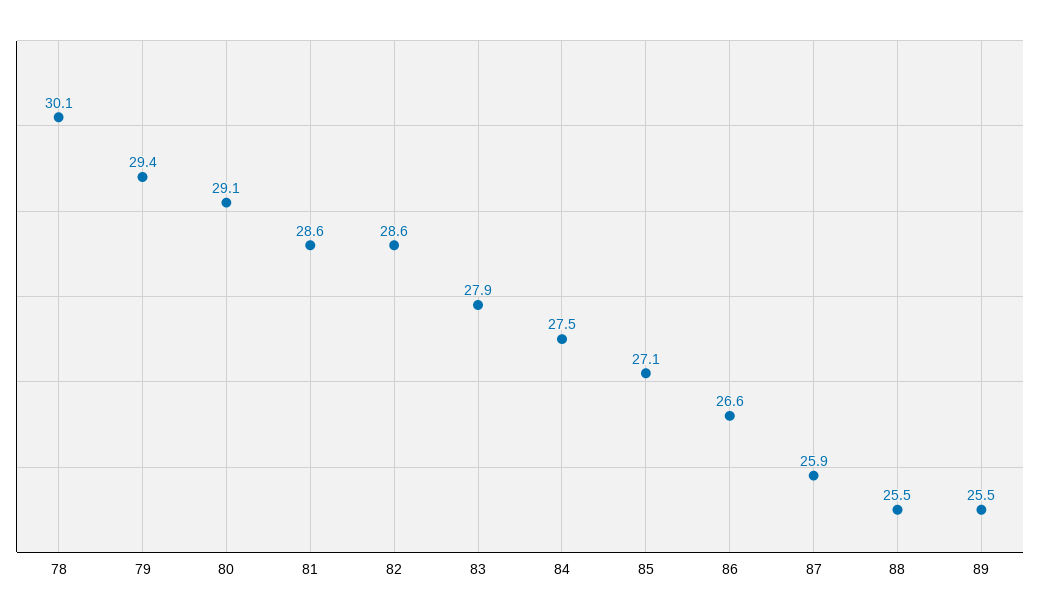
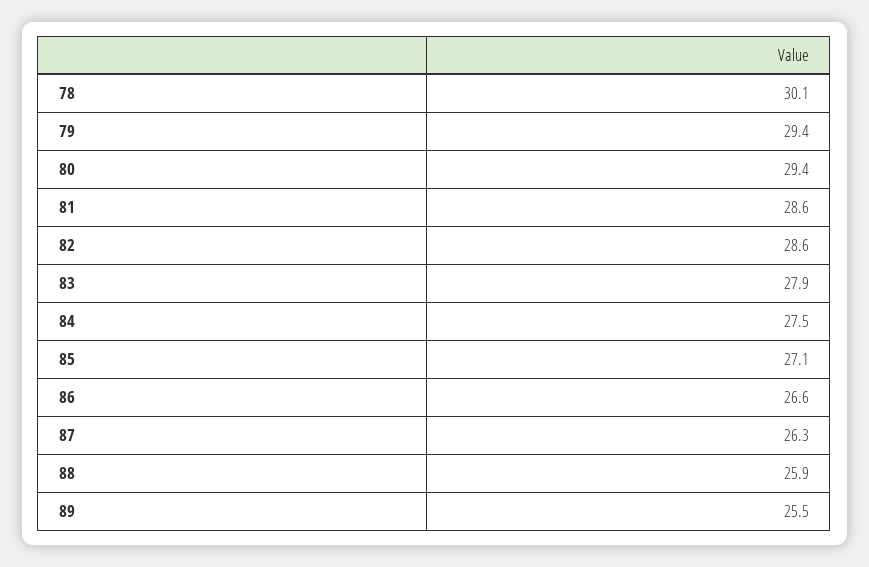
80: 29.1 -> 29.4
87: 25.9 -> 26.3
88: 25.5 -> 25.9

